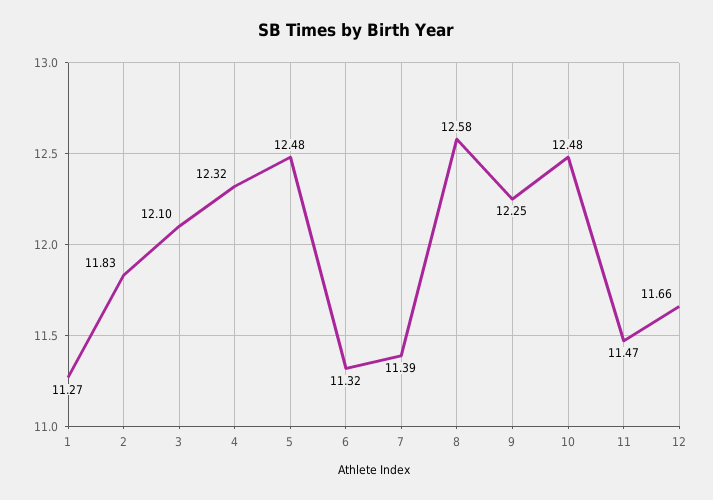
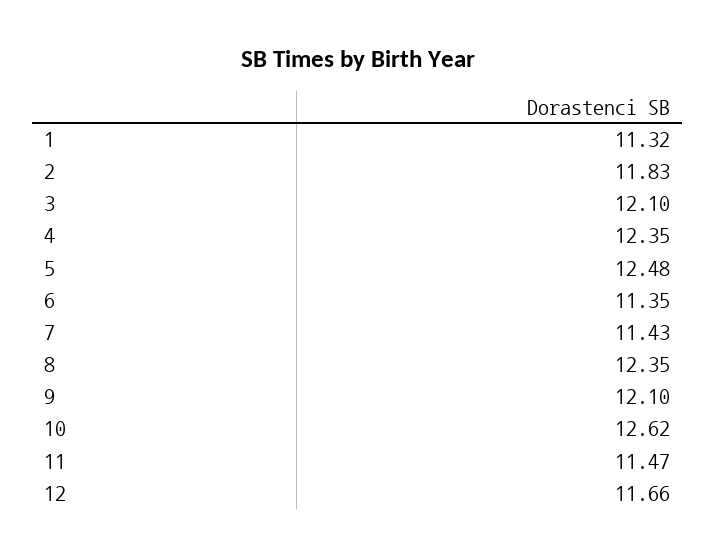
1: 11.27 -> 11.32
4: 12.32 -> 12.35
6: 11.32 -> 11.35
7: 11.39 -> 11.43
8: 12.58 -> 12.35
9: 12.25 -> 12.1
10: 12.48 -> 12.62

